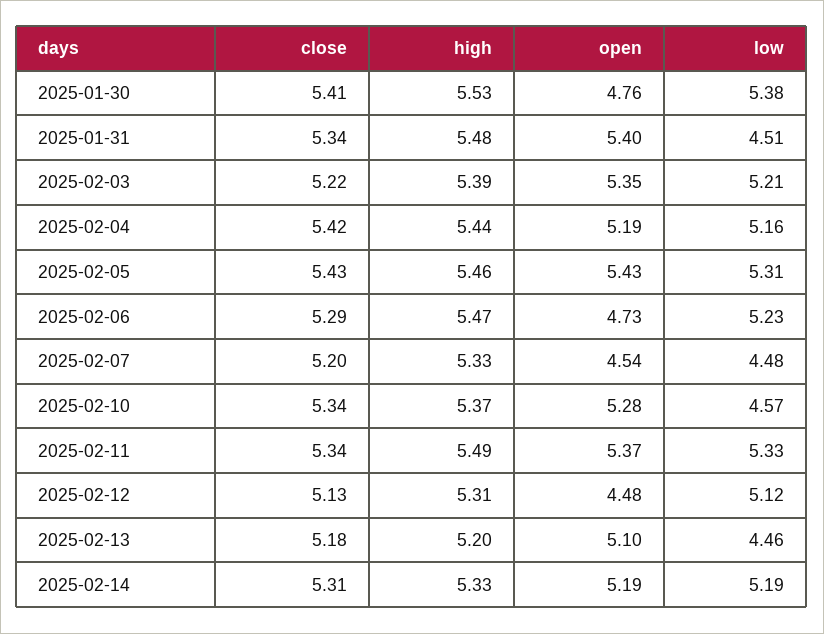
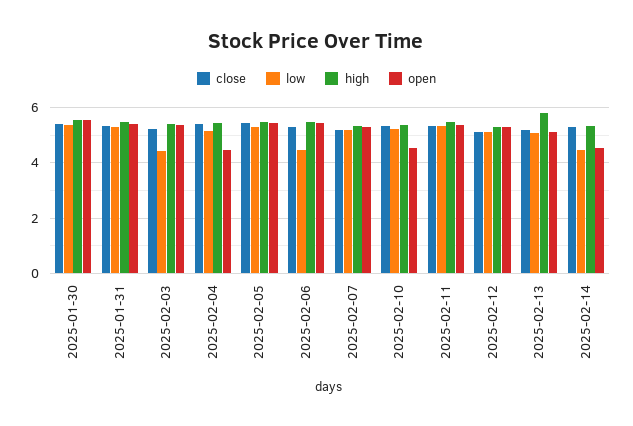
open, 2025-01-30: 4.76 -> 5.5
low, 2025-01-31: 4.51 -> 5.25
low, 2025-02-03: 5.21 -> 4.5
open, 2025-02-04: 5.19 -> 4.5
open, 2025-02-06: 4.73 -> 5.5
low, 2025-02-06: 5.23 -> 4.5
open, 2025-02-07: 4.54 -> 5.25
low, 2025-02-07: 4.48 -> 5.25
open, 2025-02-10: 5.28 -> 4.5
low, 2025-02-10: 4.57 -> 5.25
open, 2025-02-12: 4.48 -> 5.25
high, 2025-02-13: 5.2 -> 5.75
low, 2025-02-13: 4.46 -> 5
open, 2025-02-14: 5.19 -> 4.5
low, 2025-02-14: 5.19 -> 4.5

